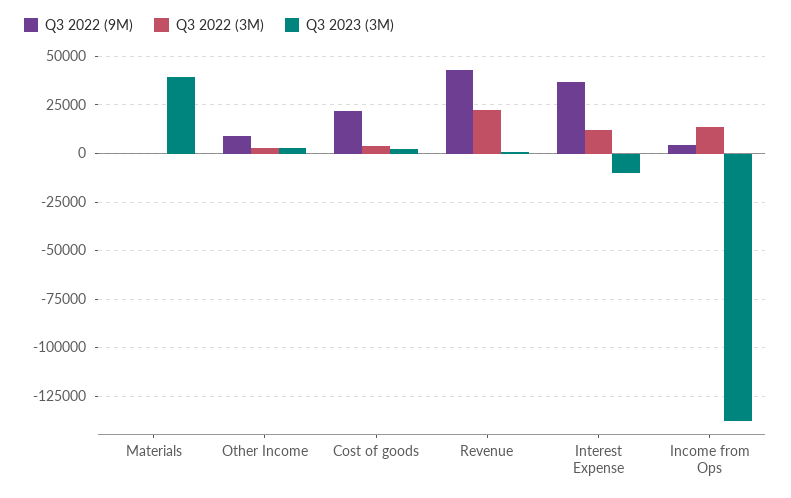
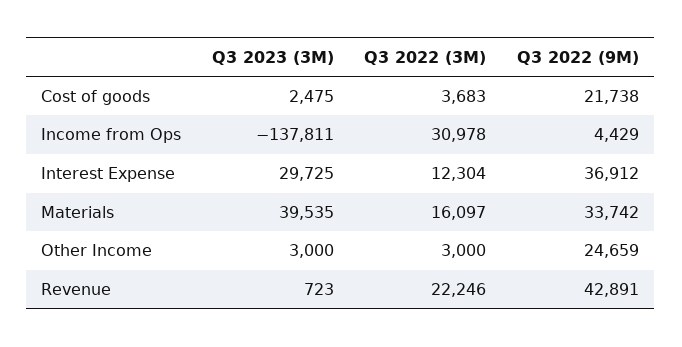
Q3 2022 (9M), Materials: 0 -> 33742
Q3 2022 (3M), Materials: 0 -> 16097
Q3 2022 (9M), Other Income: 10000 -> 24659
Q3 2023 (3M), Interest Expense: -10000 -> 29725
Q3 2022 (3M), Income from Ops: 15000 -> 30978

